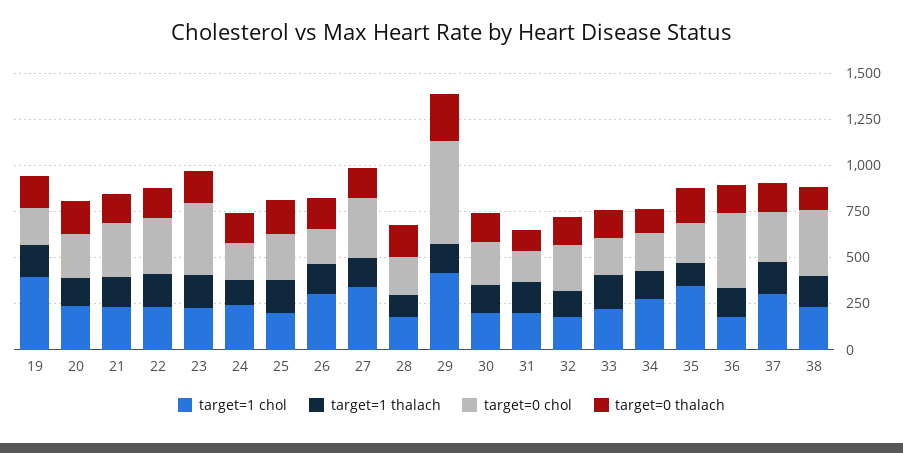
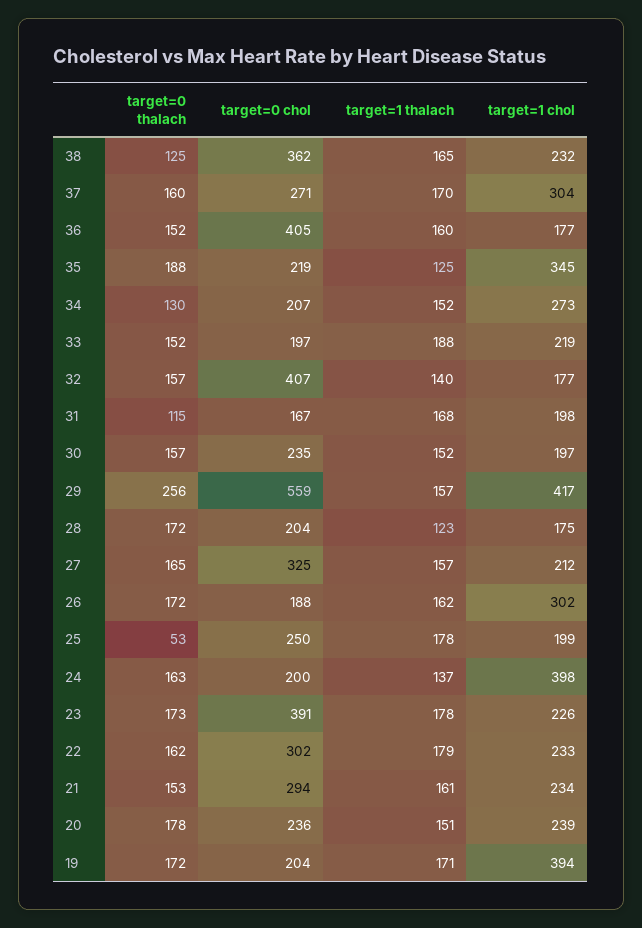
target=1 chol, 24: 250 -> 398
target=0 thalach, 25: 200 -> 53
target=1 chol, 27: 350 -> 212
target=0 chol, 32: 250 -> 407

